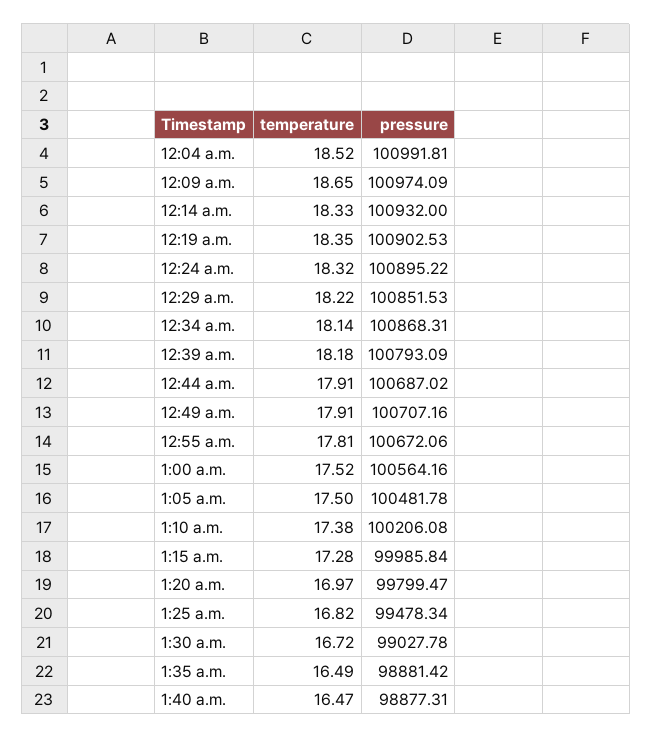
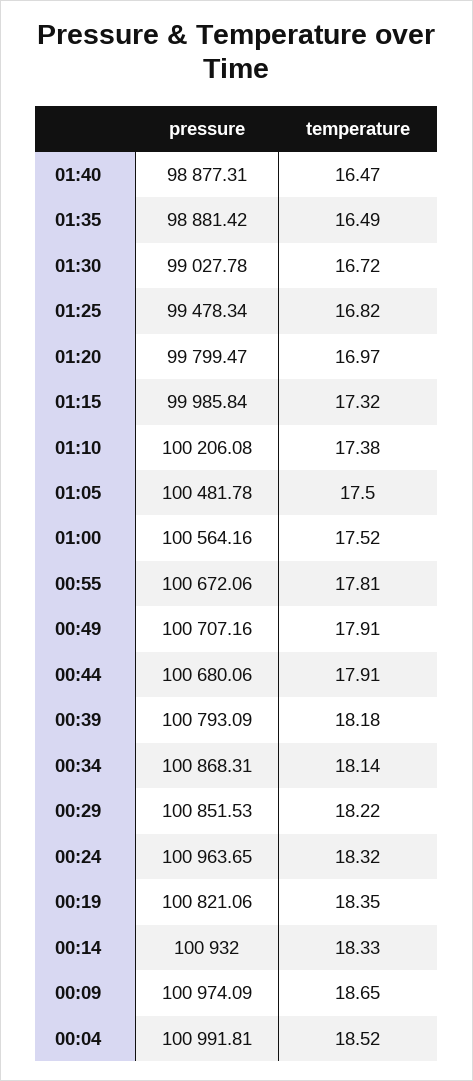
pressure, 12:19 a.m.: 100902.53 -> 100821.06
pressure, 12:24 a.m.: 100895.22 -> 100963.65
pressure, 12:44 a.m.: 100687.02 -> 100680.06
temperature, 1:15 a.m.: 17.28 -> 17.32

